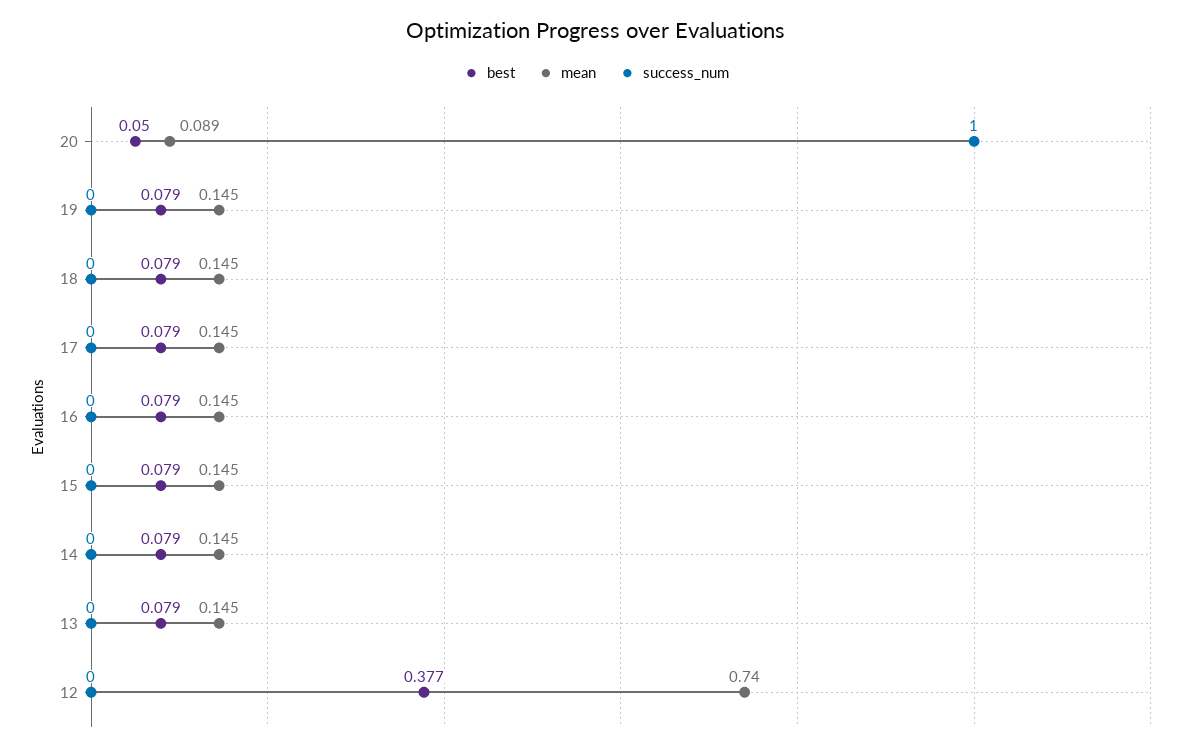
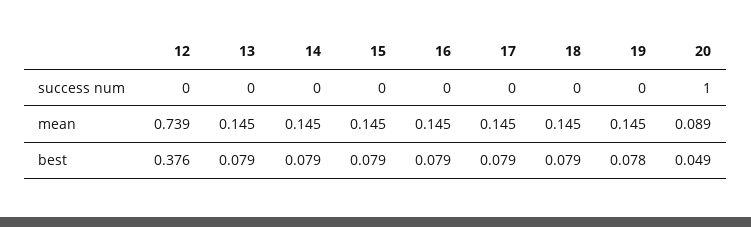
best, 20: 0.05 -> 0.049
best, 19: 0.079 -> 0.078
best, 12: 0.377 -> 0.376
mean, 12: 0.74 -> 0.739

